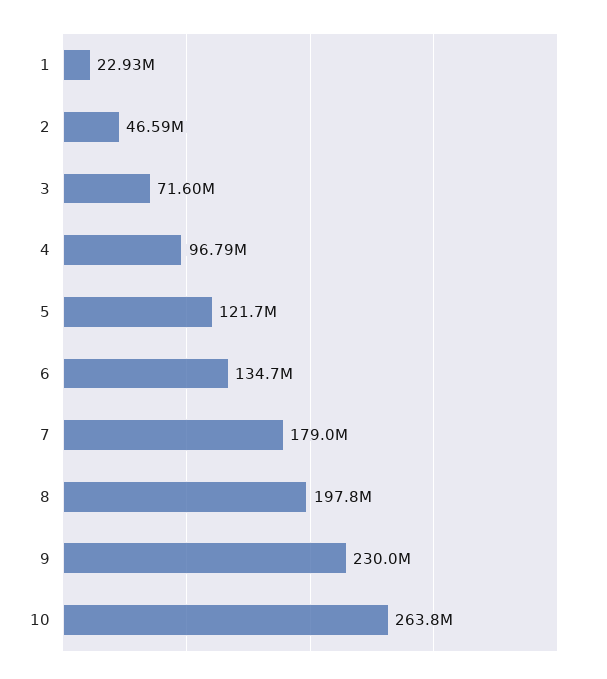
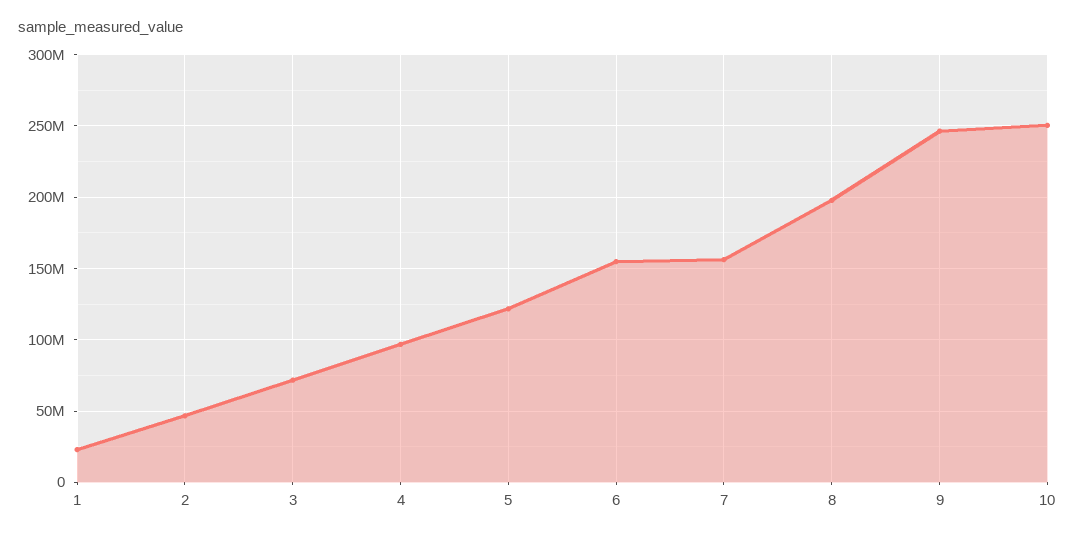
6: 134700000 -> 155000000
7: 179000000 -> 155000000
9: 230000000 -> 245000000
10: 263800000 -> 250000000

